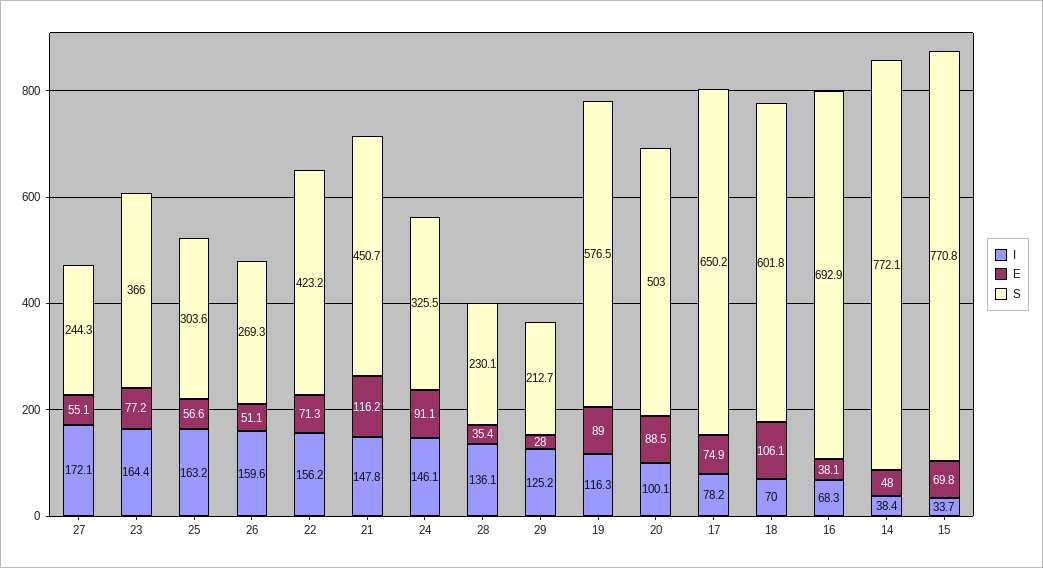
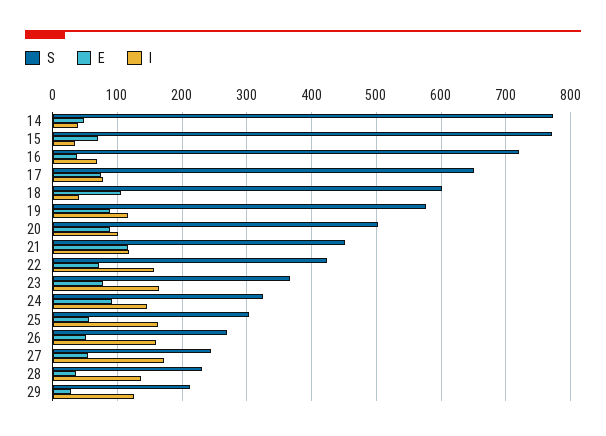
I, 21: 147.8 -> 120
I, 18: 70 -> 40
S, 16: 692.9 -> 720

